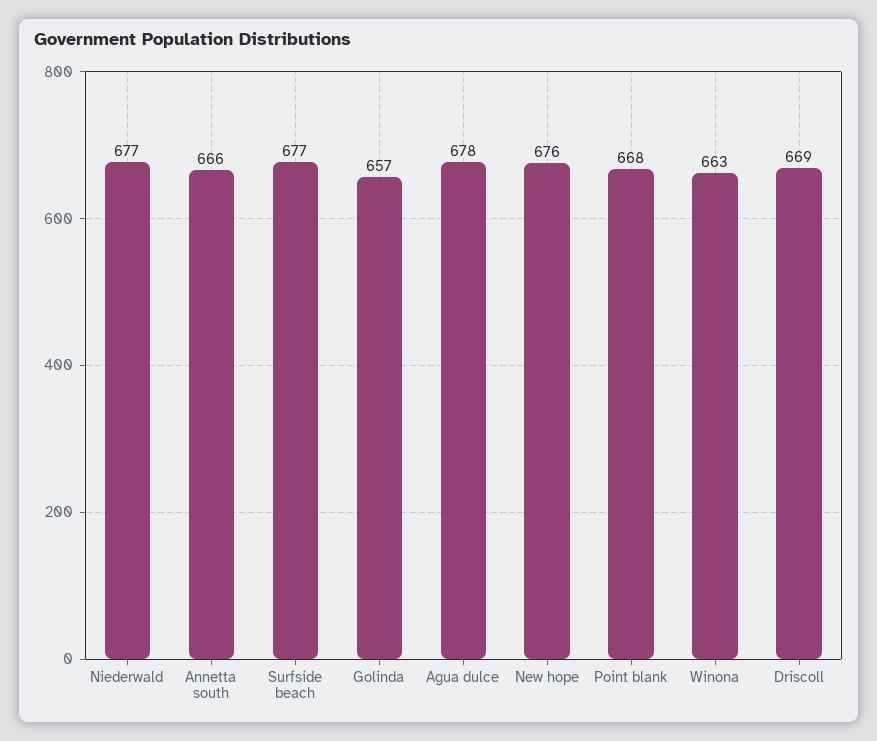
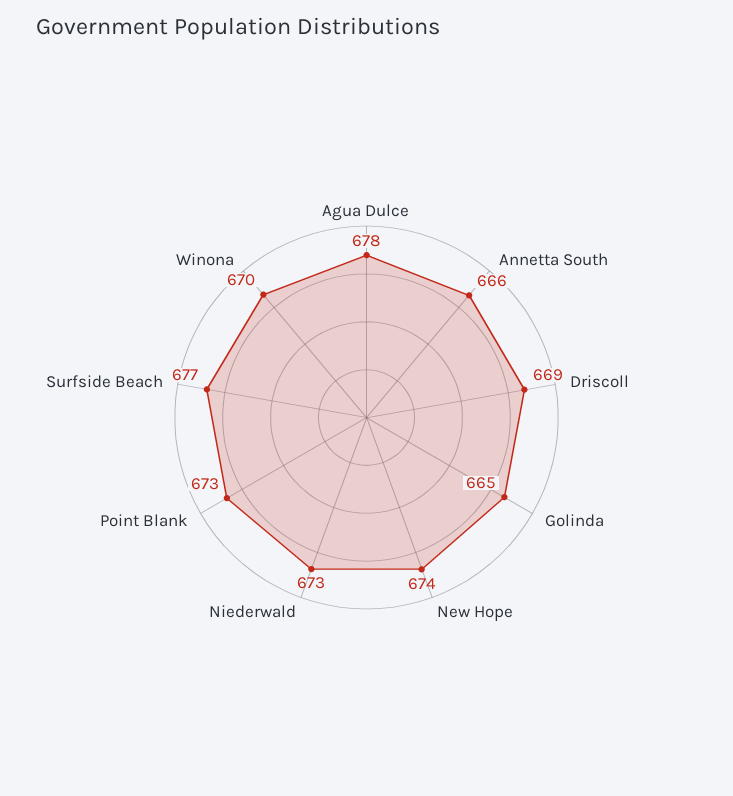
Niederwald: 677 -> 673
Golinda: 657 -> 665
New hope: 676 -> 674
Point blank: 668 -> 673
Winona: 663 -> 670

